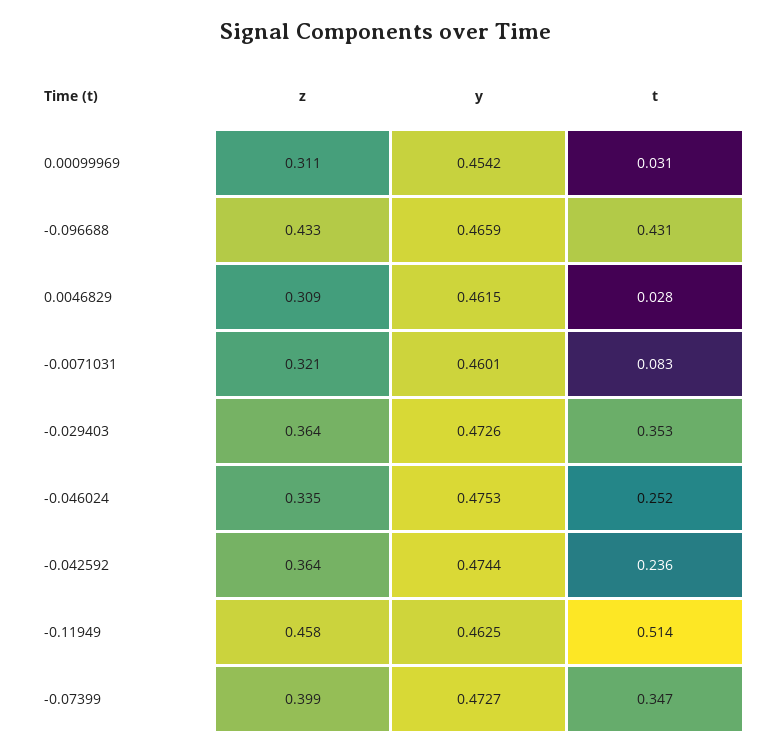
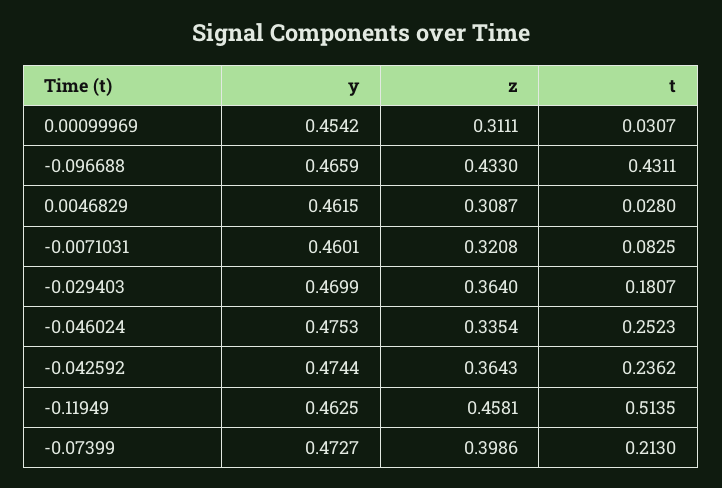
y, -0.029403: 0.4726 -> 0.4699
t, -0.029403: 0.353 -> 0.1807
t, -0.07399: 0.347 -> 0.213

